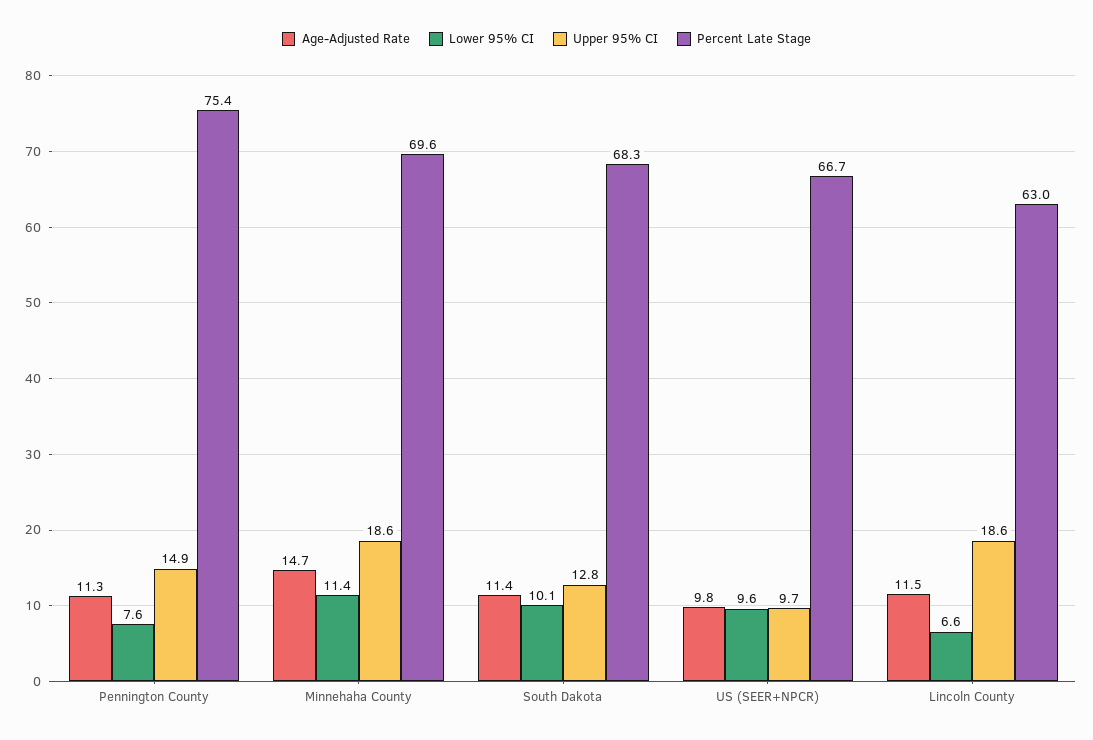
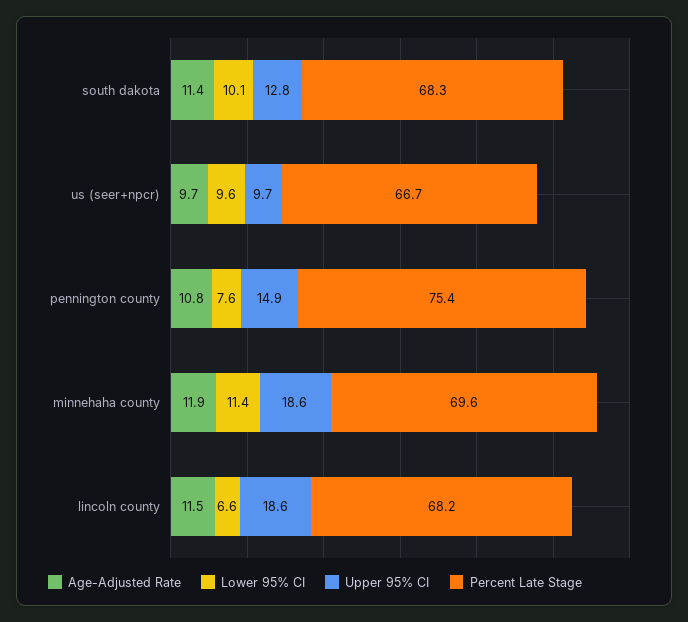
Age-Adjusted Rate, Pennington County: 11.3 -> 10.8
Age-Adjusted Rate, Minnehaha County: 14.7 -> 11.9
Age-Adjusted Rate, US (SEER+NPCR): 9.8 -> 9.7
Percent Late Stage, Lincoln County: 63 -> 68.2

